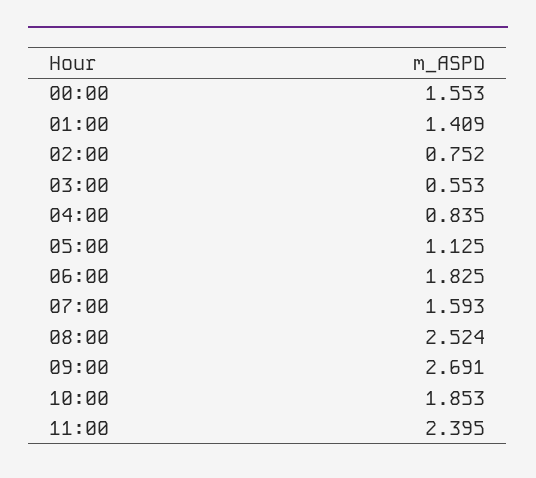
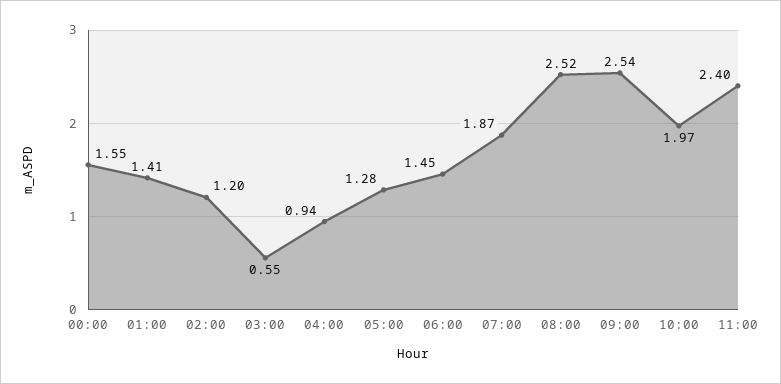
02:00: 0.752 -> 1.2
04:00: 0.835 -> 0.94
05:00: 1.125 -> 1.28
06:00: 1.825 -> 1.45
07:00: 1.593 -> 1.87
09:00: 2.691 -> 2.54
10:00: 1.853 -> 1.97

